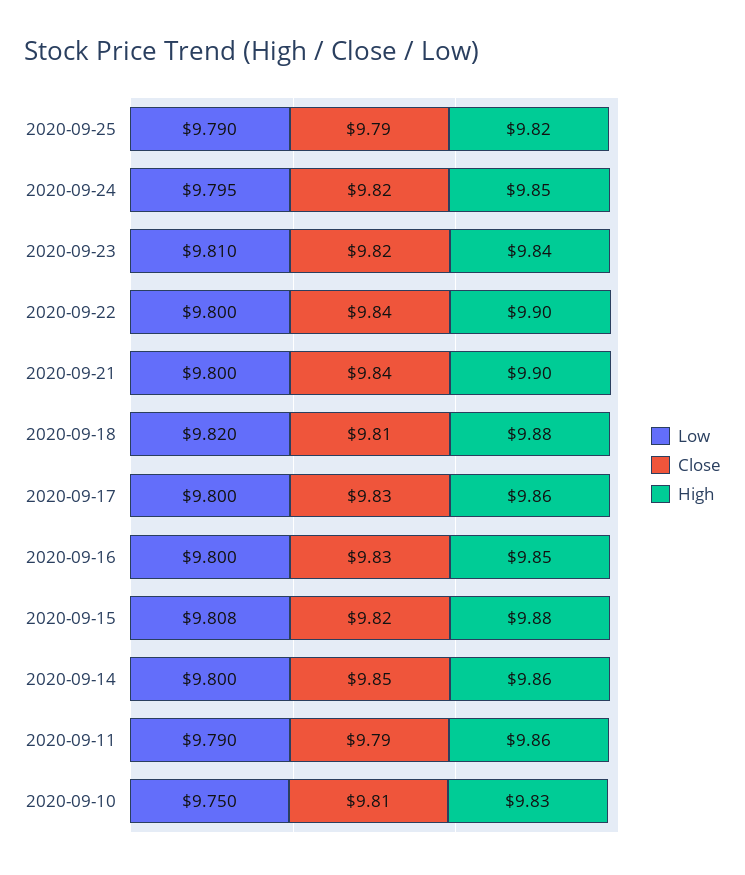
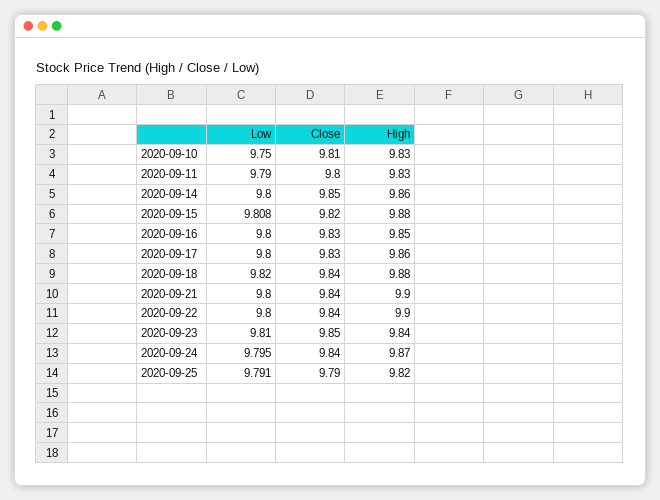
Low, 2020-09-25: 9.79 -> 9.791
Close, 2020-09-24: 9.82 -> 9.84
High, 2020-09-24: 9.85 -> 9.87
Close, 2020-09-23: 9.82 -> 9.85
Close, 2020-09-18: 9.81 -> 9.84
Close, 2020-09-11: 9.79 -> 9.8
High, 2020-09-11: 9.86 -> 9.83

